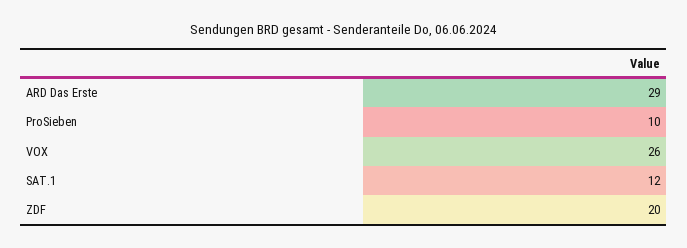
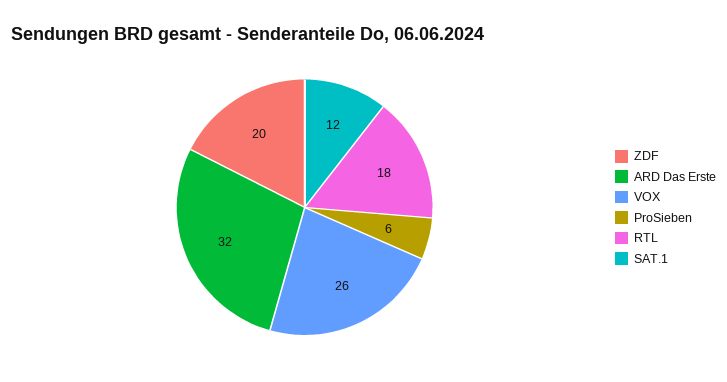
ARD Das Erste: 29 -> 32
ProSieben: 10 -> 6
RTL: none -> 18

